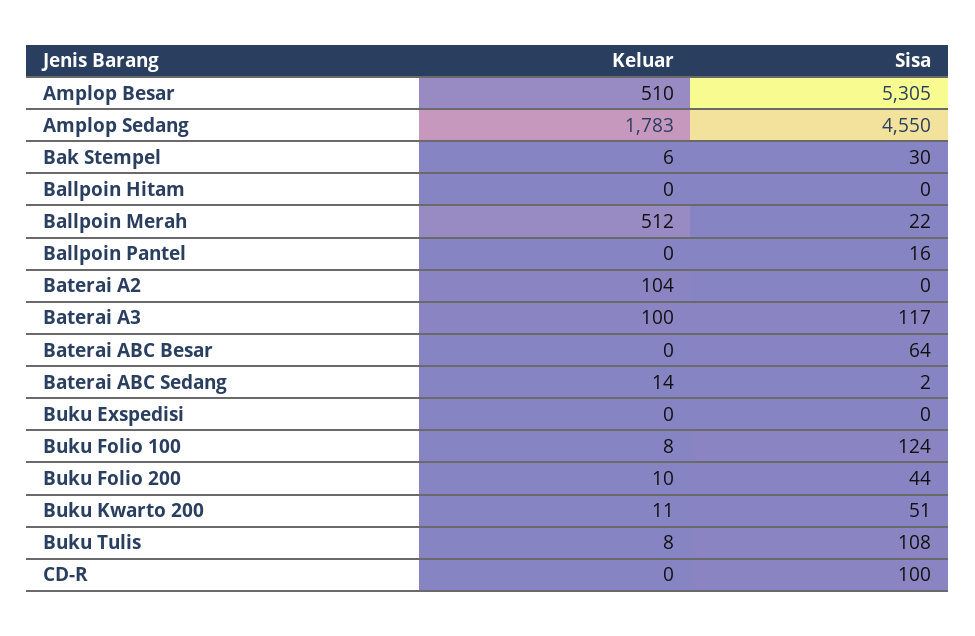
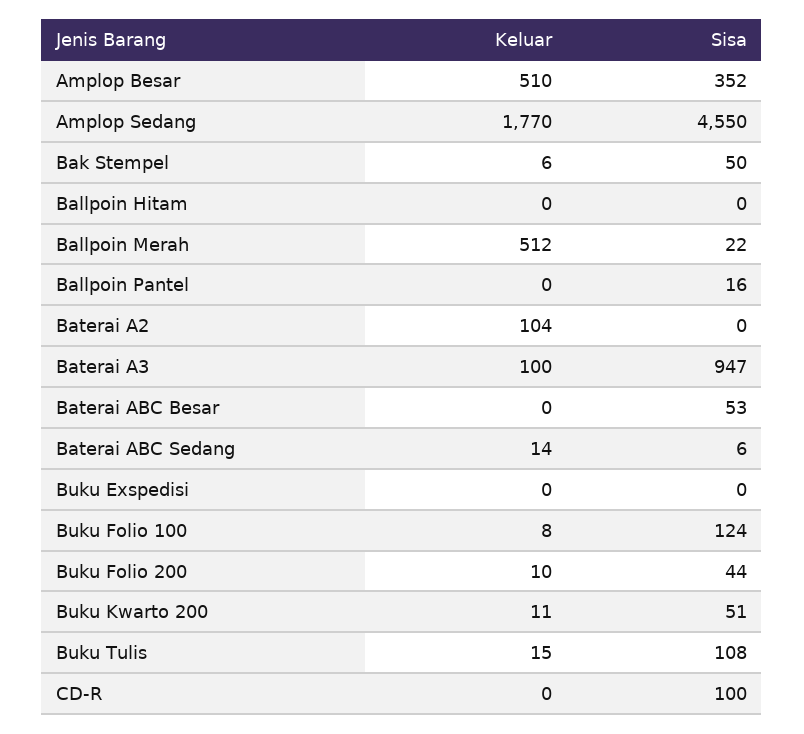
Sisa, Amplop Besar: 5305 -> 352
Keluar, Amplop Sedang: 1783 -> 1770
Sisa, Bak Stempel: 30 -> 50
Sisa, Baterai A3: 117 -> 947
Sisa, Baterai ABC Besar: 64 -> 53
Sisa, Baterai ABC Sedang: 2 -> 6
Keluar, Buku Tulis: 8 -> 15

